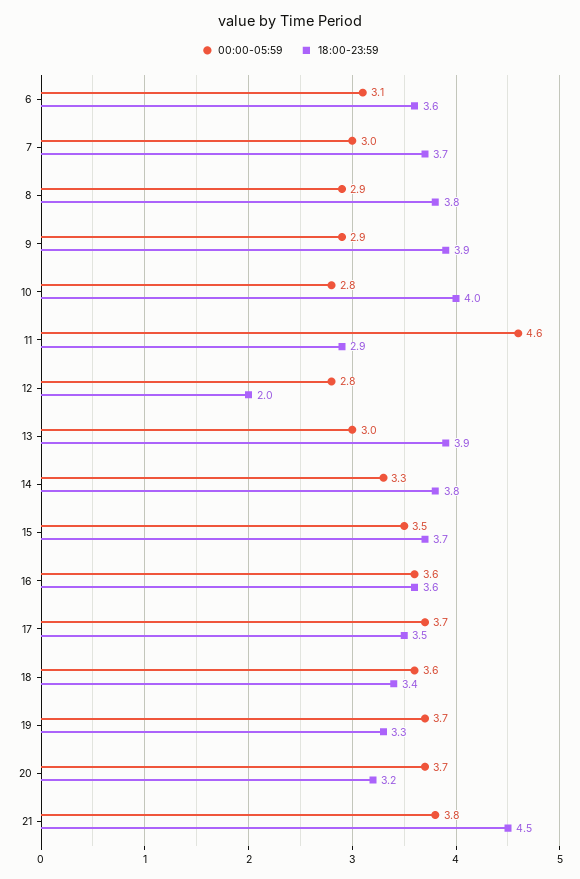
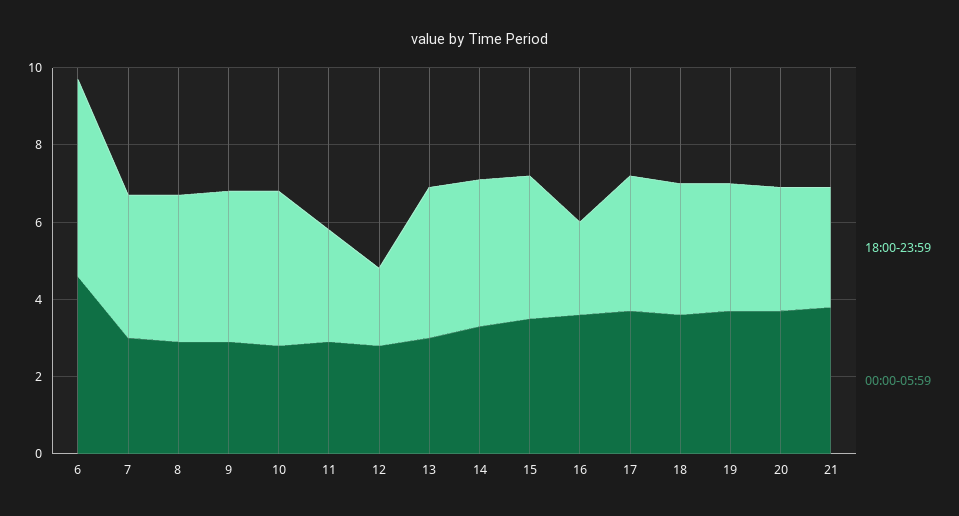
00:00-05:59, 6: 3.1 -> 4.5
18:00-23:59, 6: 3.6 -> 5
00:00-05:59, 11: 4.6 -> 3
18:00-23:59, 16: 3.6 -> 2.5
18:00-23:59, 21: 4.5 -> 3

